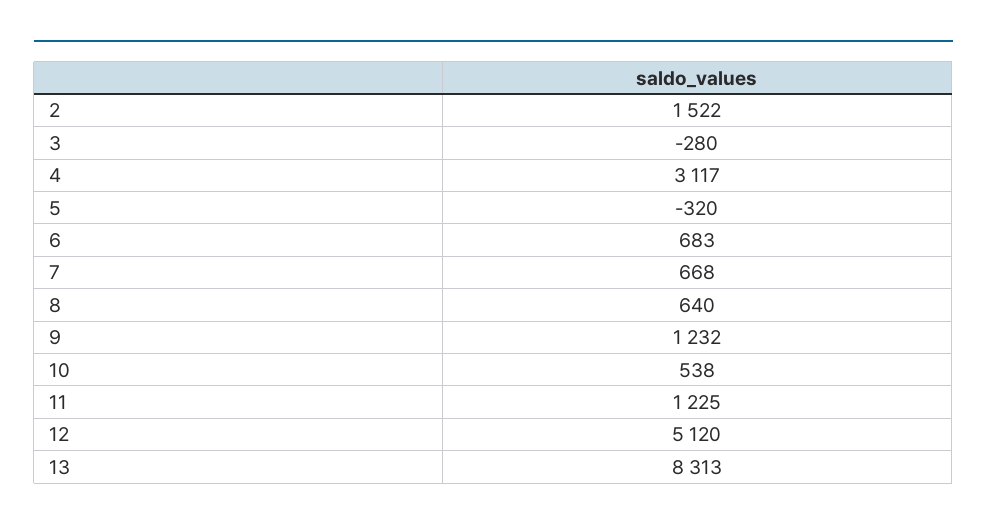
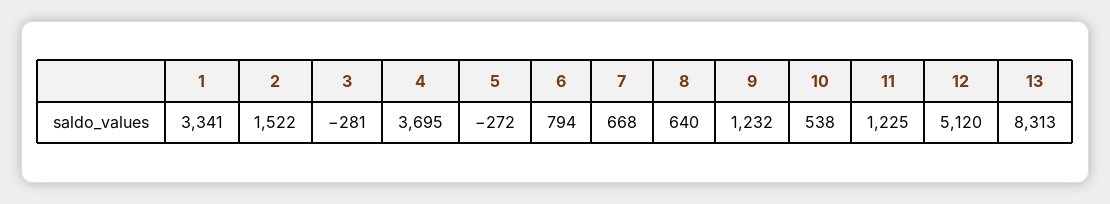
3: -280 -> -281
4: 3117 -> 3695
5: -320 -> -272
6: 683 -> 794
1: none -> 3341

